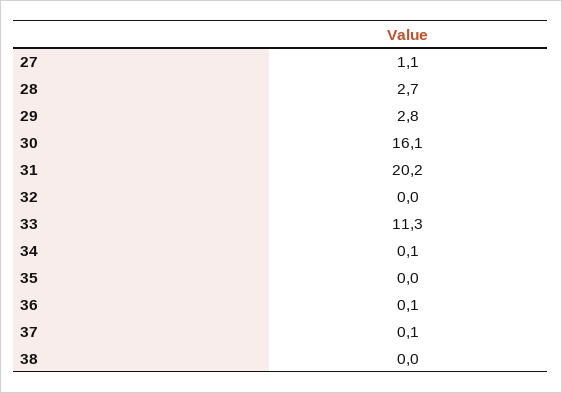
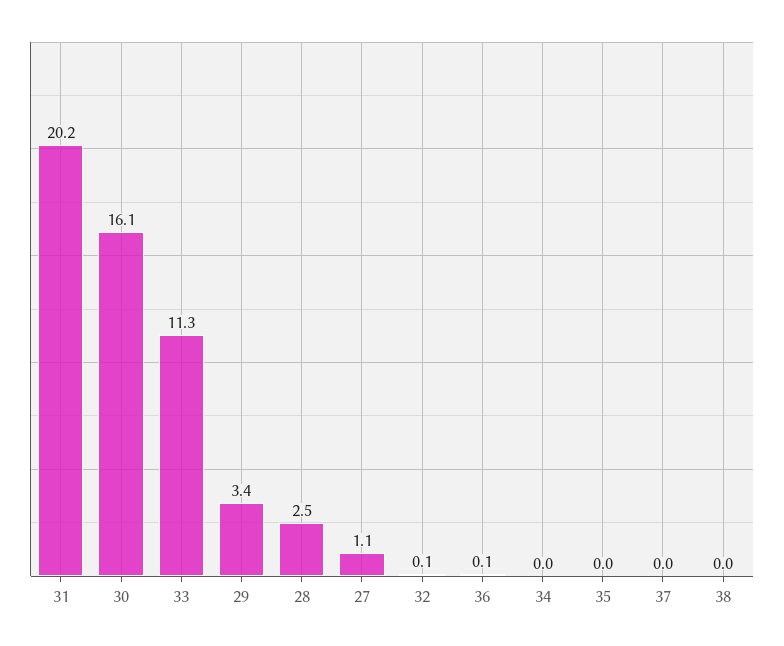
28: 2.7 -> 2.5
29: 2.8 -> 3.4
32: 0 -> 0.1
34: 0.1 -> 0
37: 0.1 -> 0

